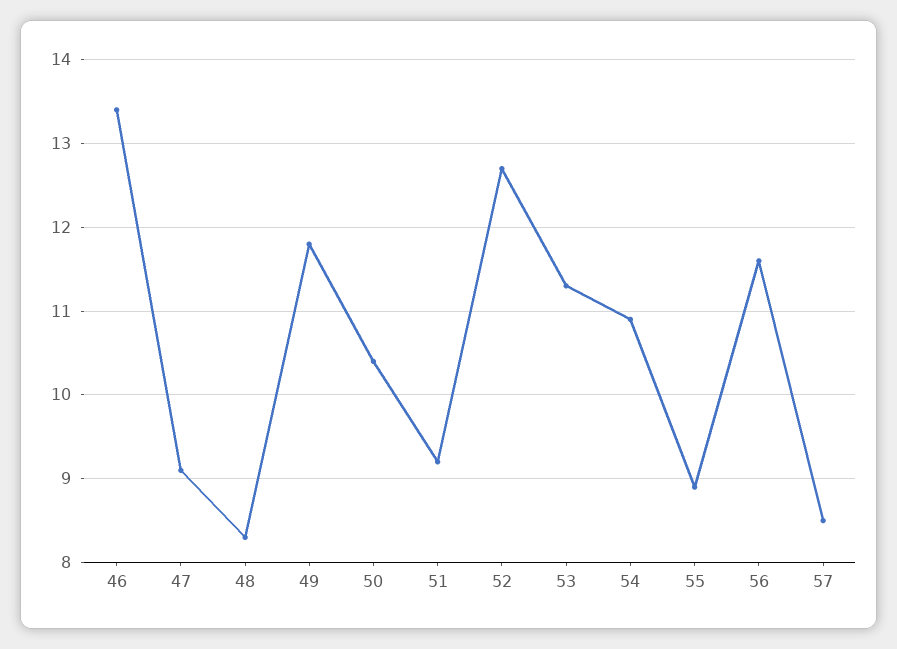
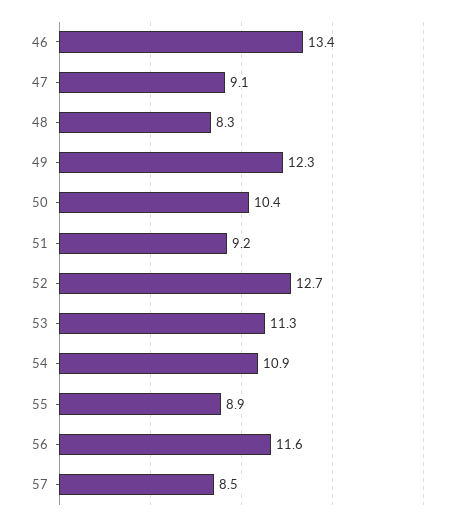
49: 11.8 -> 12.3

